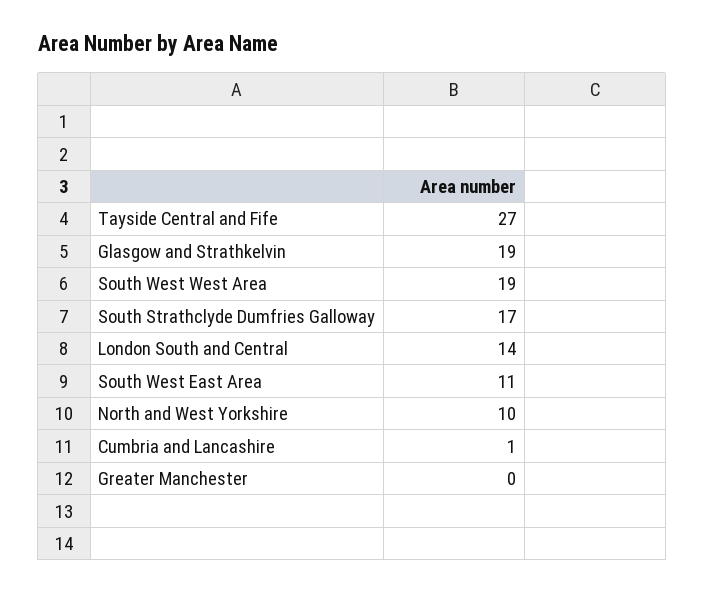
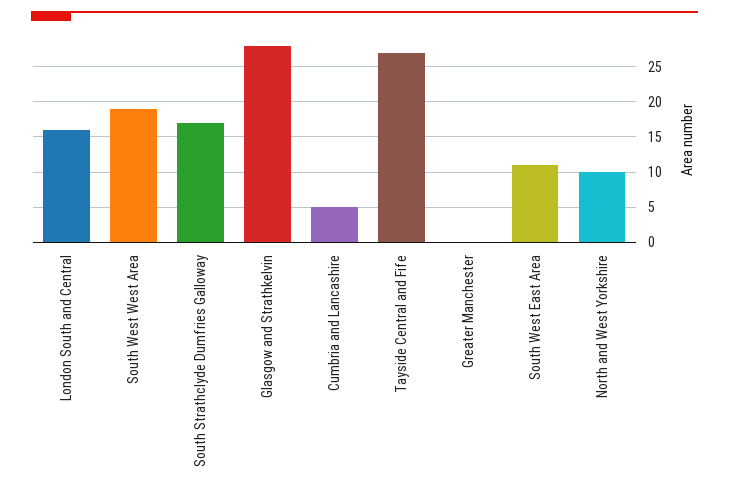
Glasgow and Strathkelvin: 19 -> 28
London South and Central: 14 -> 16
Cumbria and Lancashire: 1 -> 5

